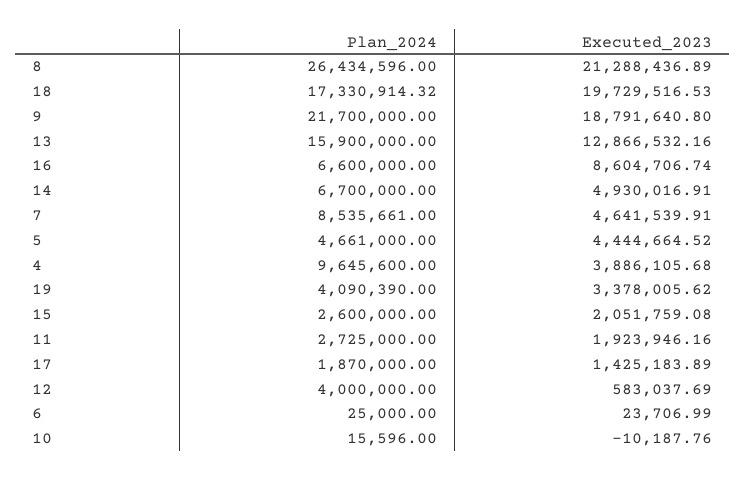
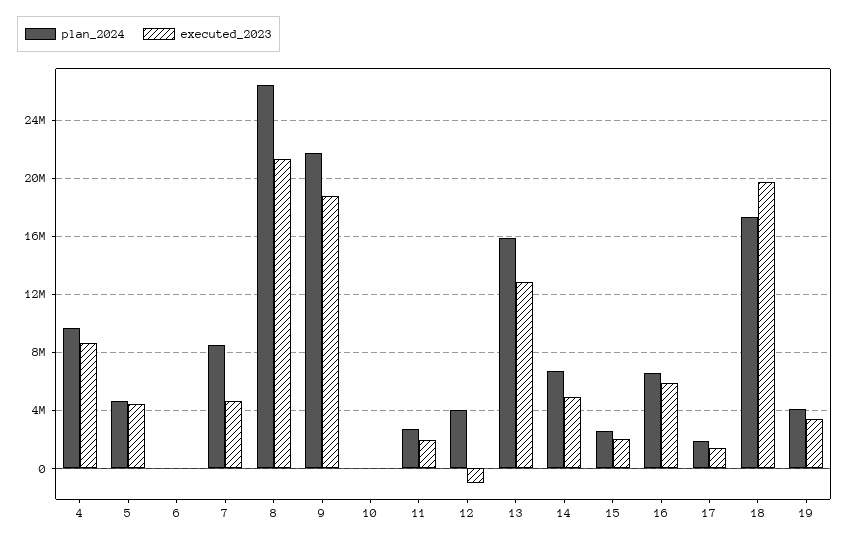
Executed_2023, 16: 8604706.74 -> 6000000
Executed_2023, 4: 3886105.68 -> 8500000
Executed_2023, 12: 583037.69 -> -1000000

